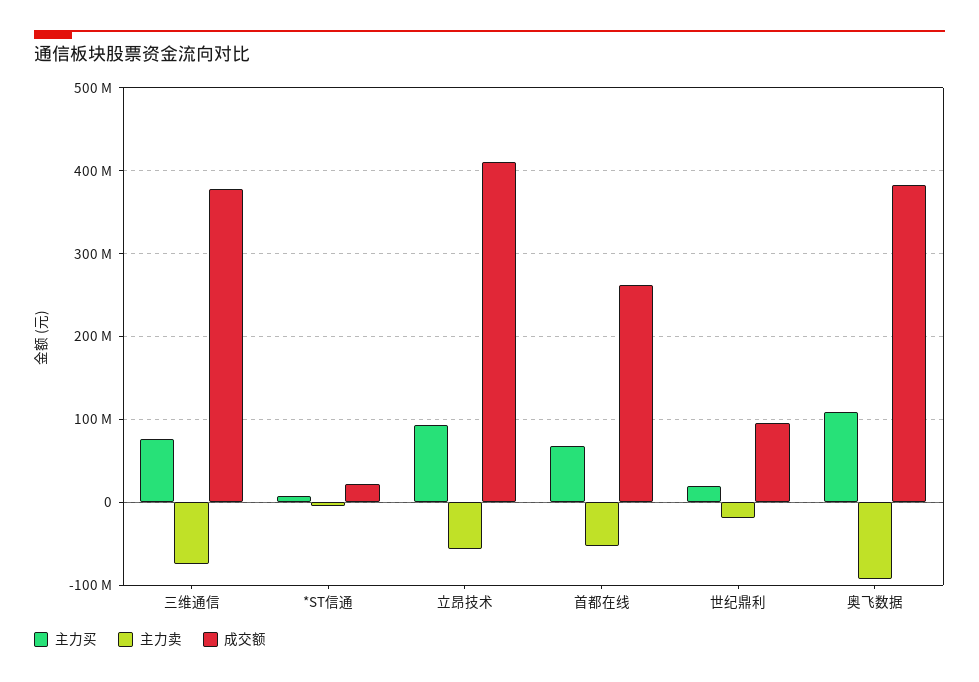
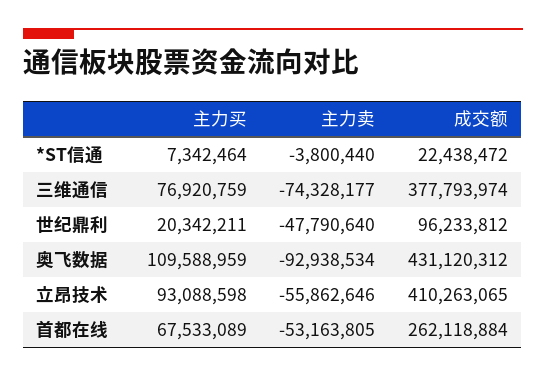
主力卖, 世纪鼎利: -20000000 -> -47790640
成交额, 奥飞数据: 380000000 -> 431120312

